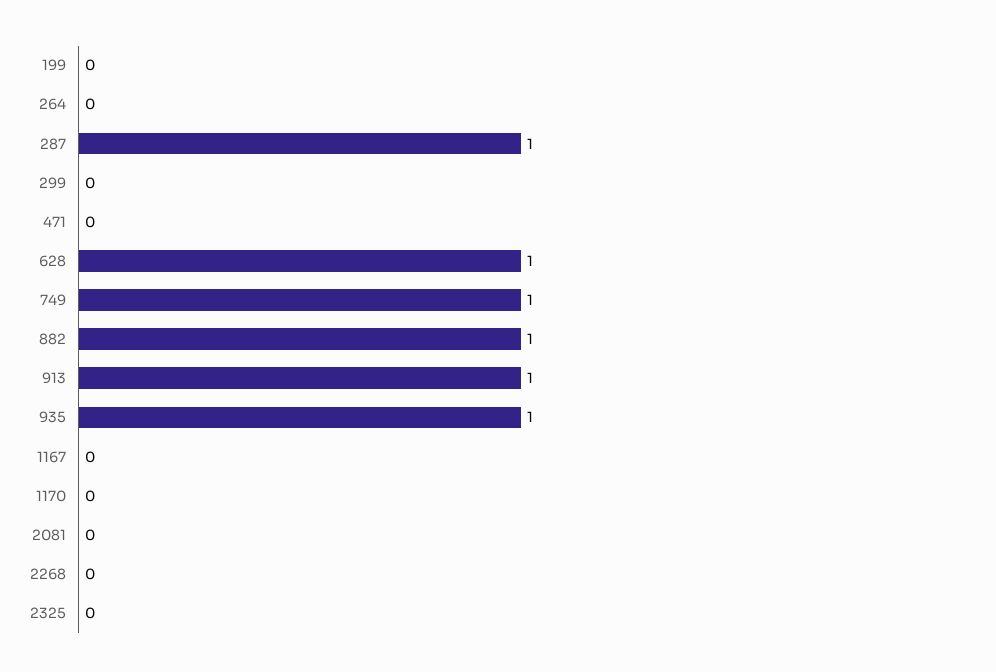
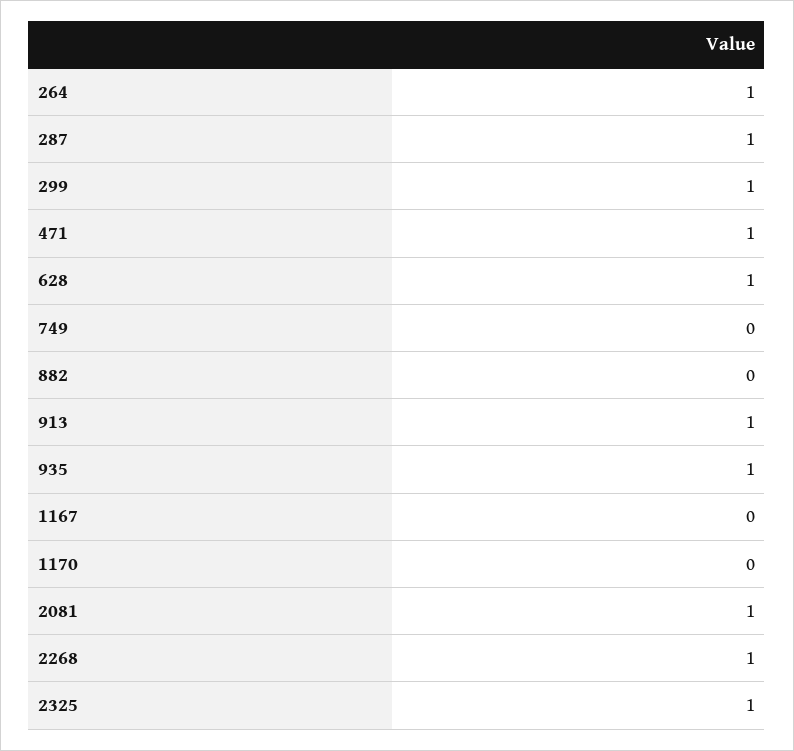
199: 0 -> none
264: 0 -> 1
299: 0 -> 1
471: 0 -> 1
749: 1 -> 0
882: 1 -> 0
2081: 0 -> 1
2268: 0 -> 1
2325: 0 -> 1

